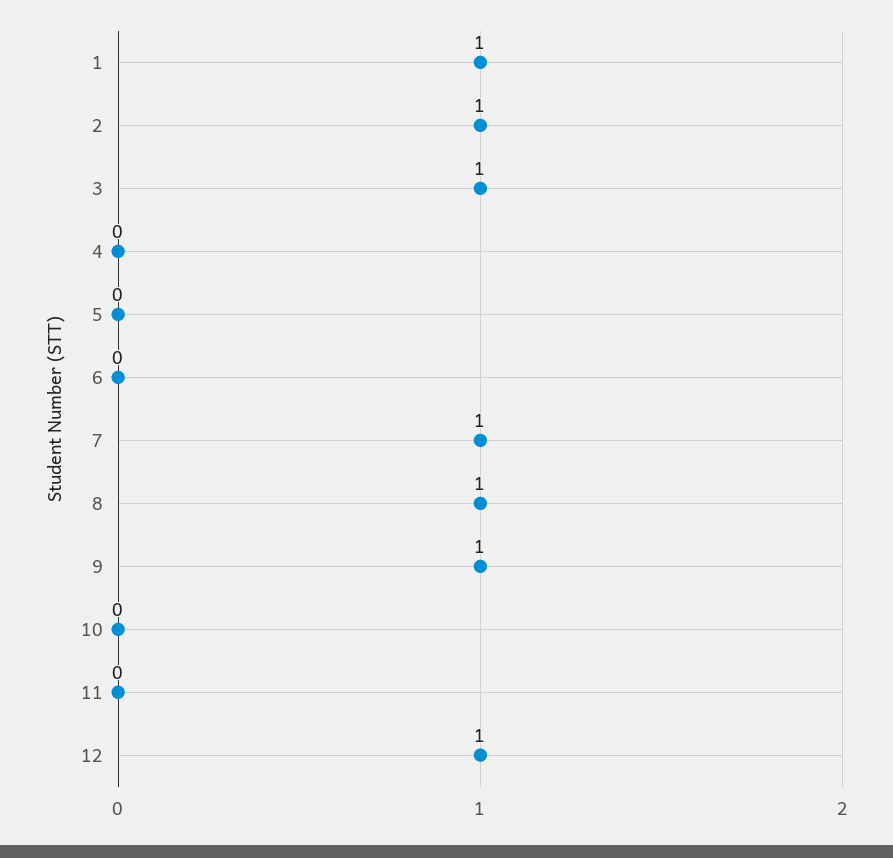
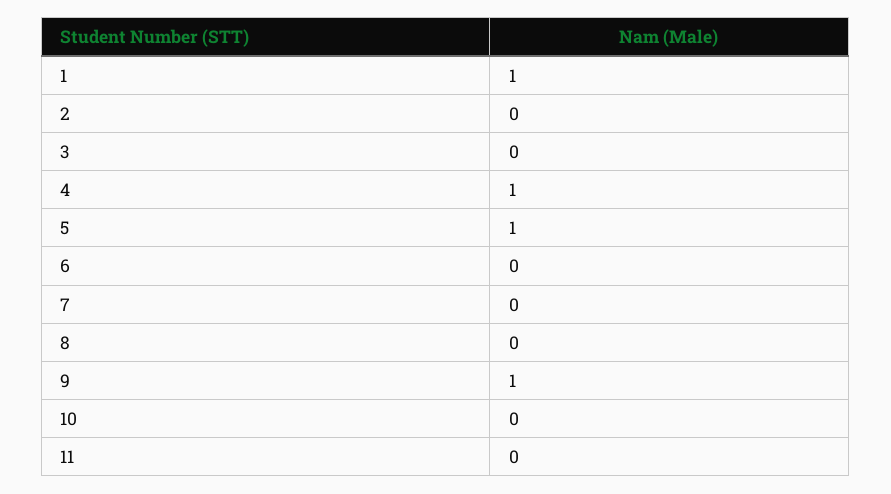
2: 1 -> 0
3: 1 -> 0
4: 0 -> 1
5: 0 -> 1
7: 1 -> 0
8: 1 -> 0
12: 1 -> none

